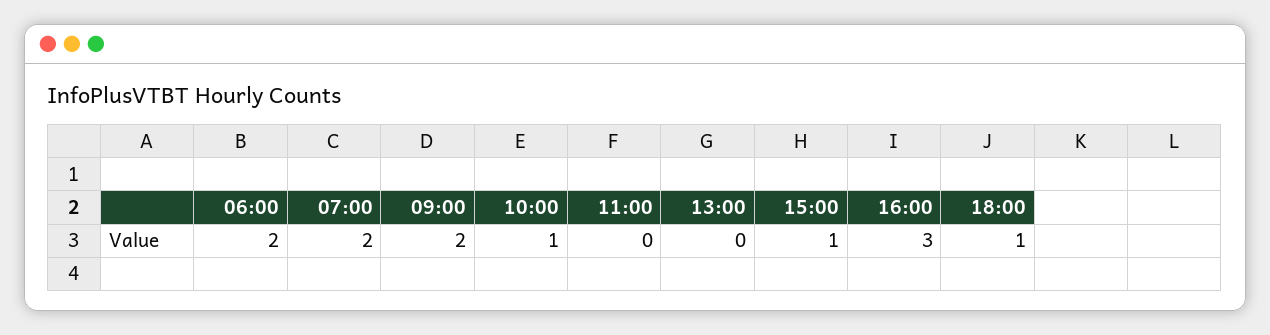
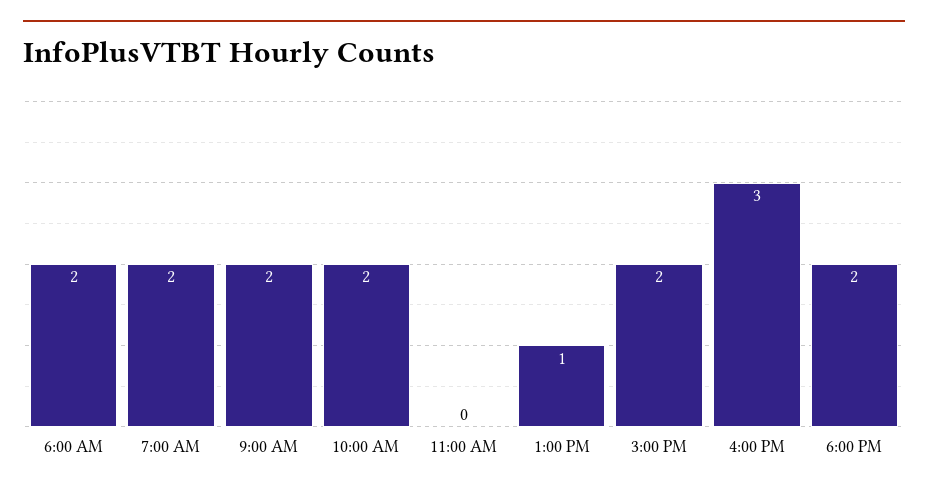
10:00: 1 -> 2
13:00: 0 -> 1
15:00: 1 -> 2
18:00: 1 -> 2

